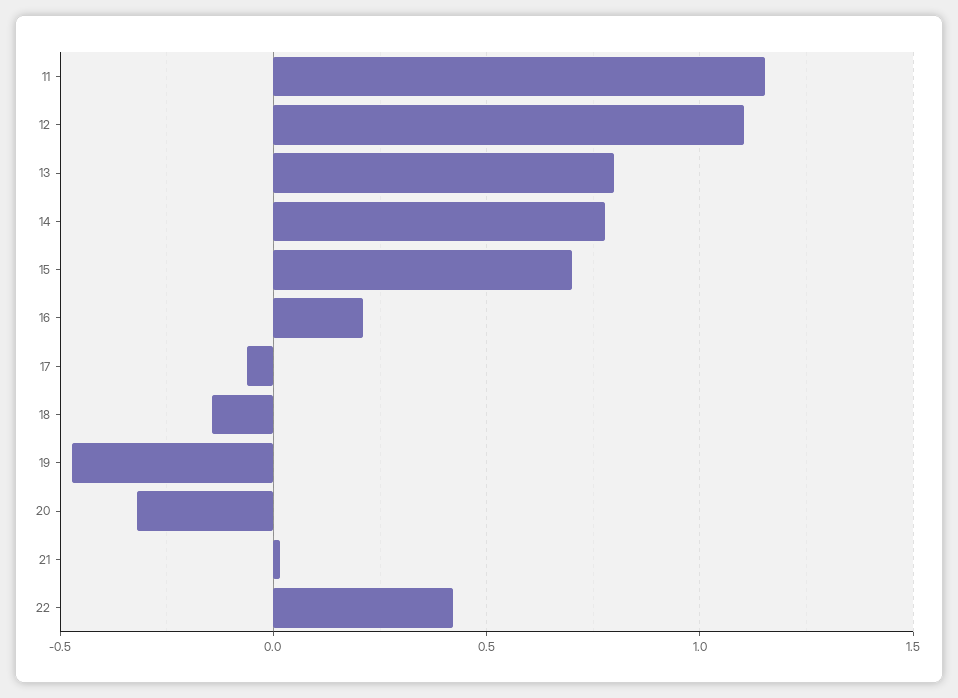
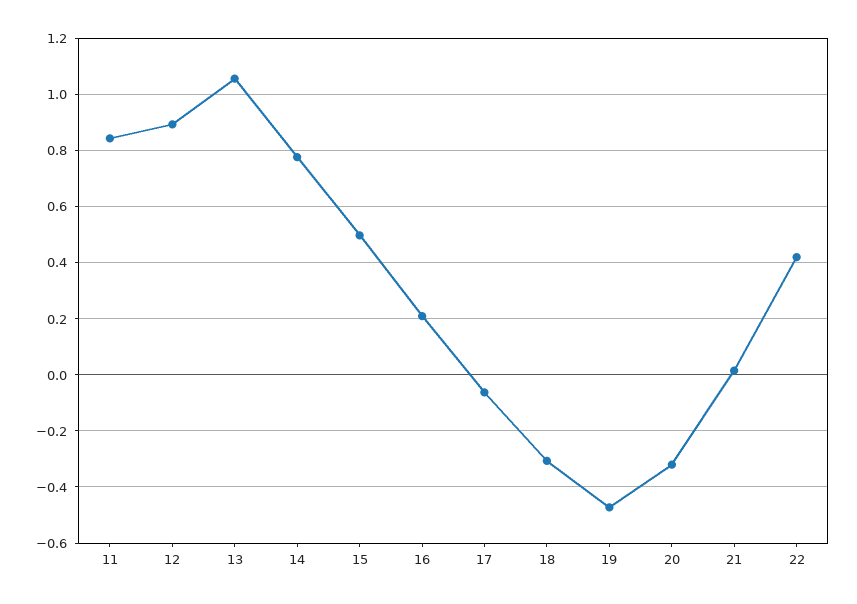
11: 1.15 -> 0.85
12: 1.1 -> 0.9
13: 0.8 -> 1.05
15: 0.7 -> 0.5
18: -0.15 -> -0.3

